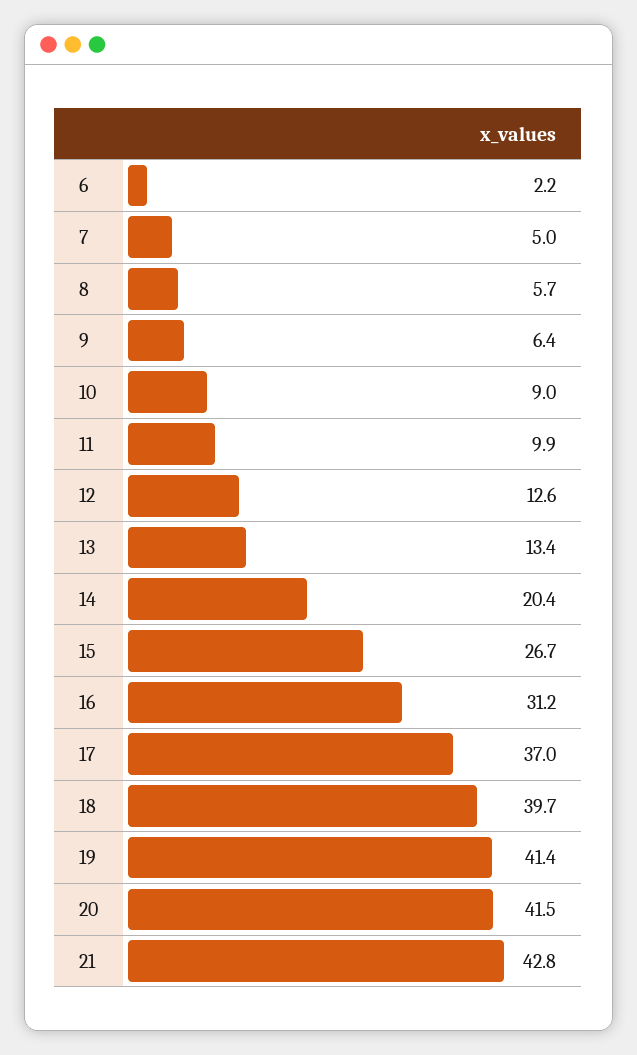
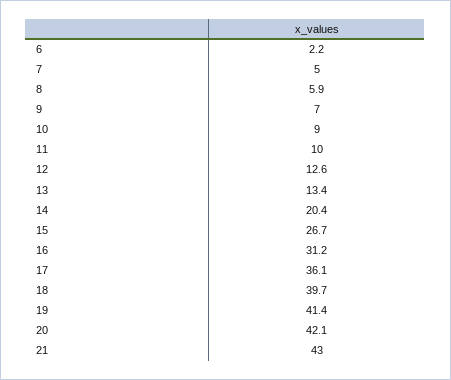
8: 5.7 -> 5.9
9: 6.4 -> 7
11: 9.9 -> 10
17: 37 -> 36.1
20: 41.5 -> 42.1
21: 42.8 -> 43

